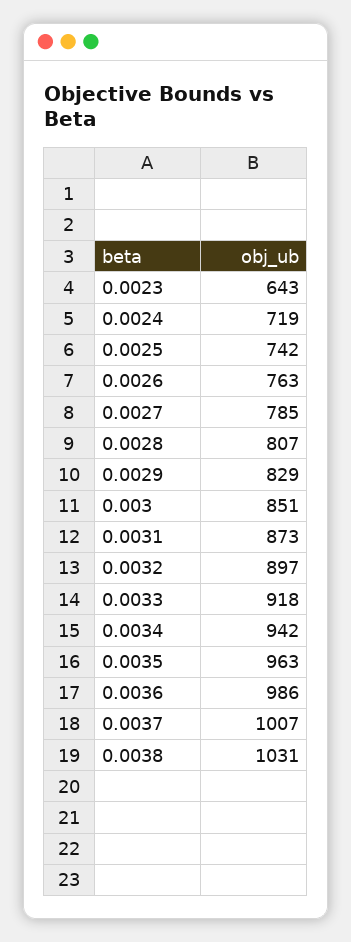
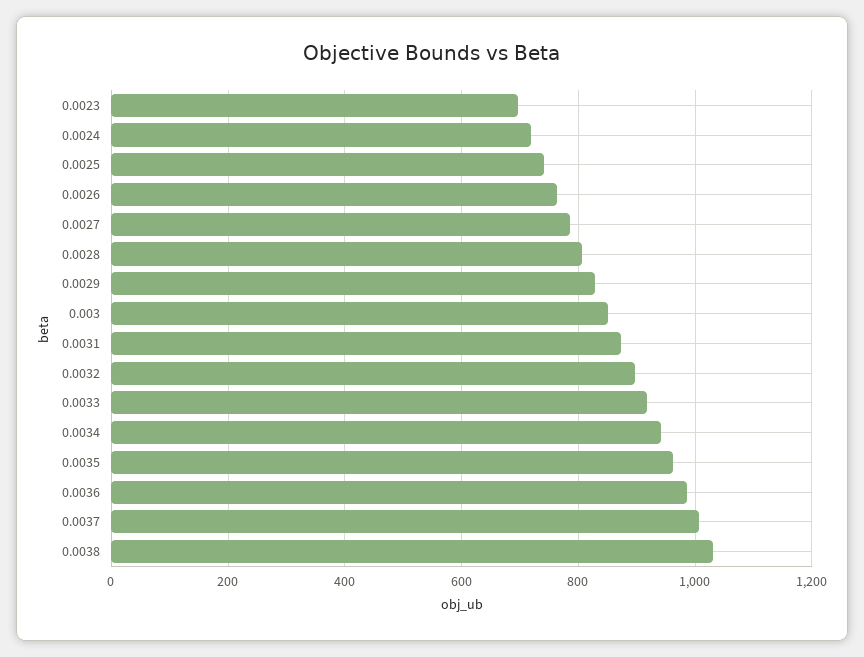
0.0023: 643 -> 700

